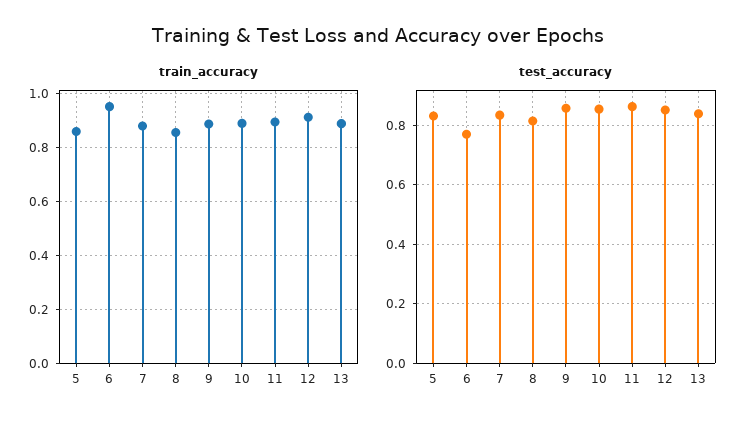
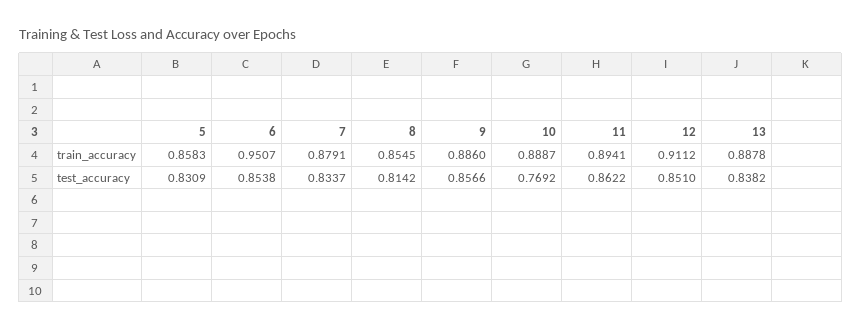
test_accuracy, 6: 0.775 -> 0.8538
test_accuracy, 10: 0.85 -> 0.7692

